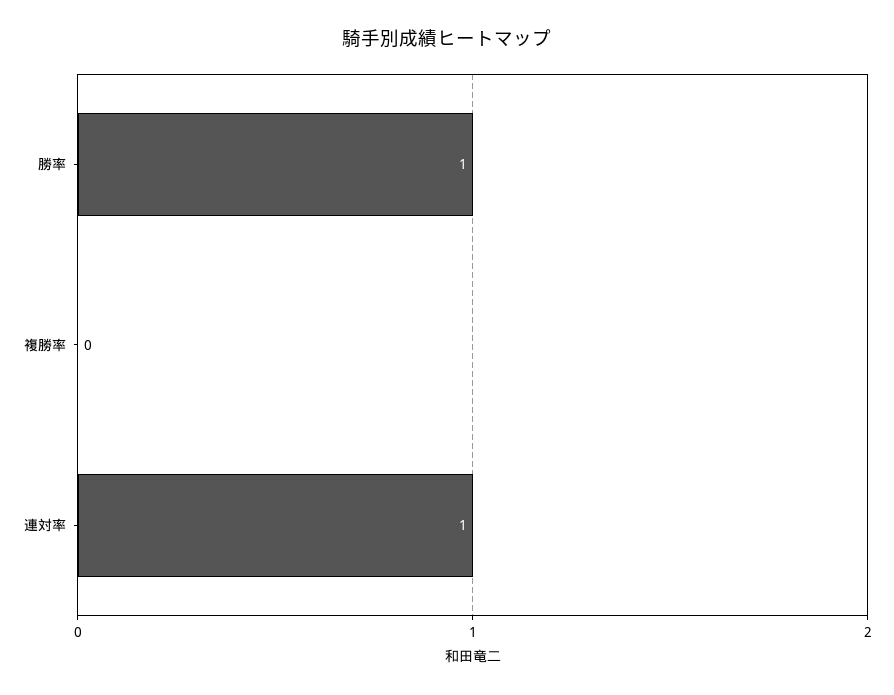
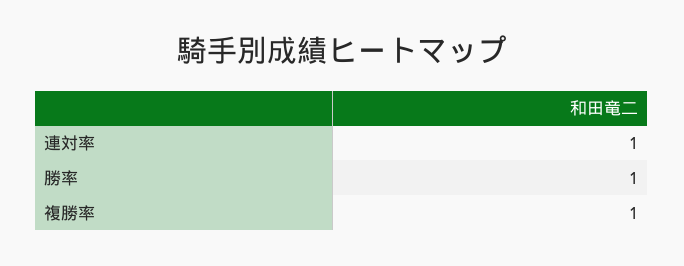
複勝率: 0 -> 1

